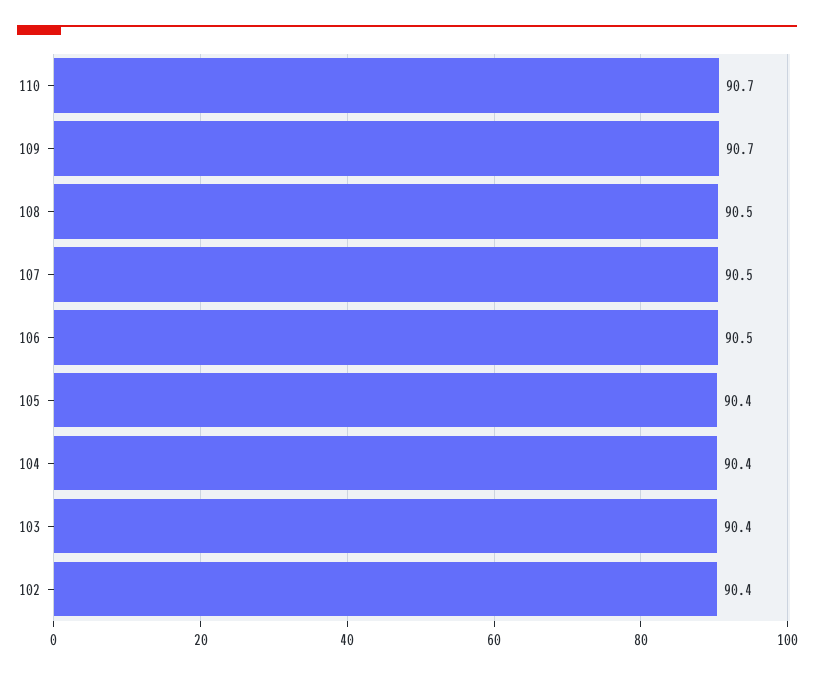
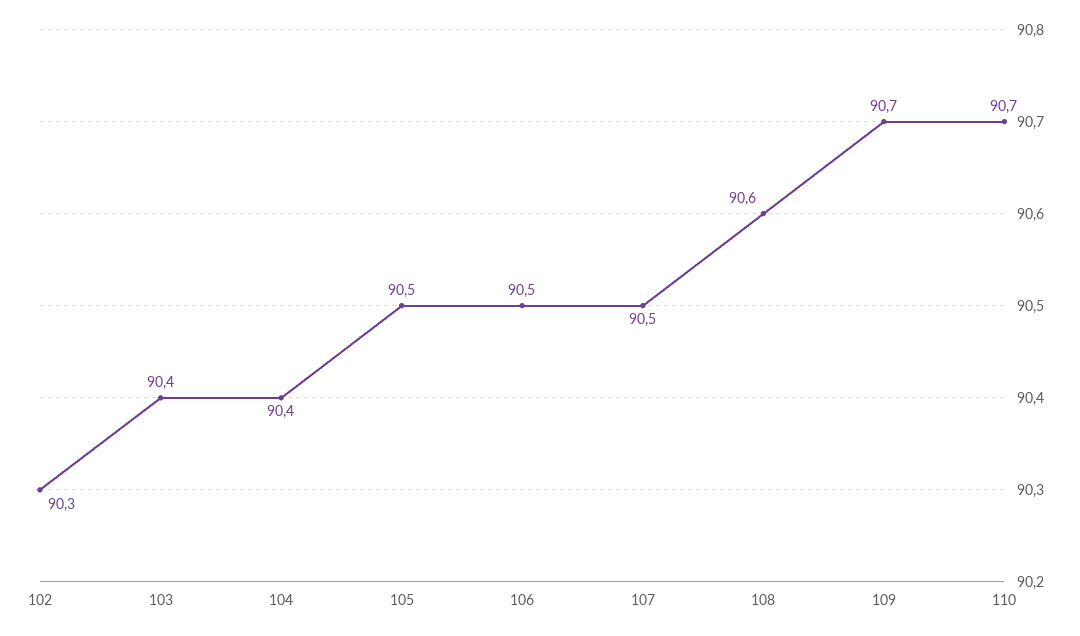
108: 90.5 -> 90.6
105: 90.4 -> 90.5
102: 90.4 -> 90.3

